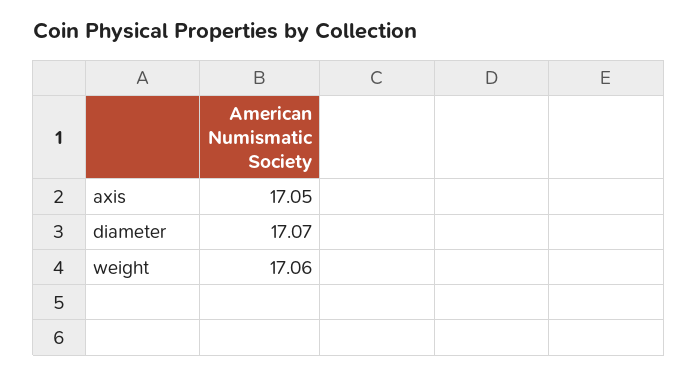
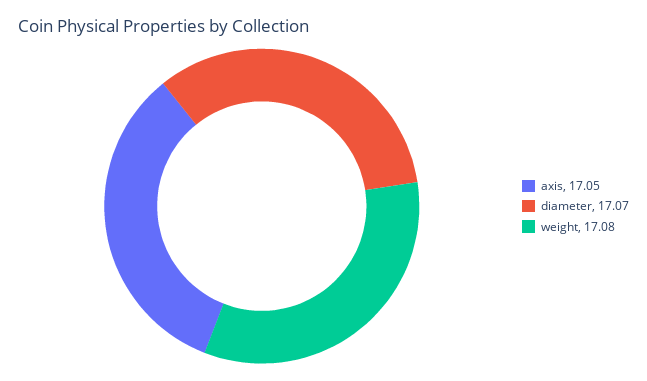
weight: 17.06 -> 17.08

